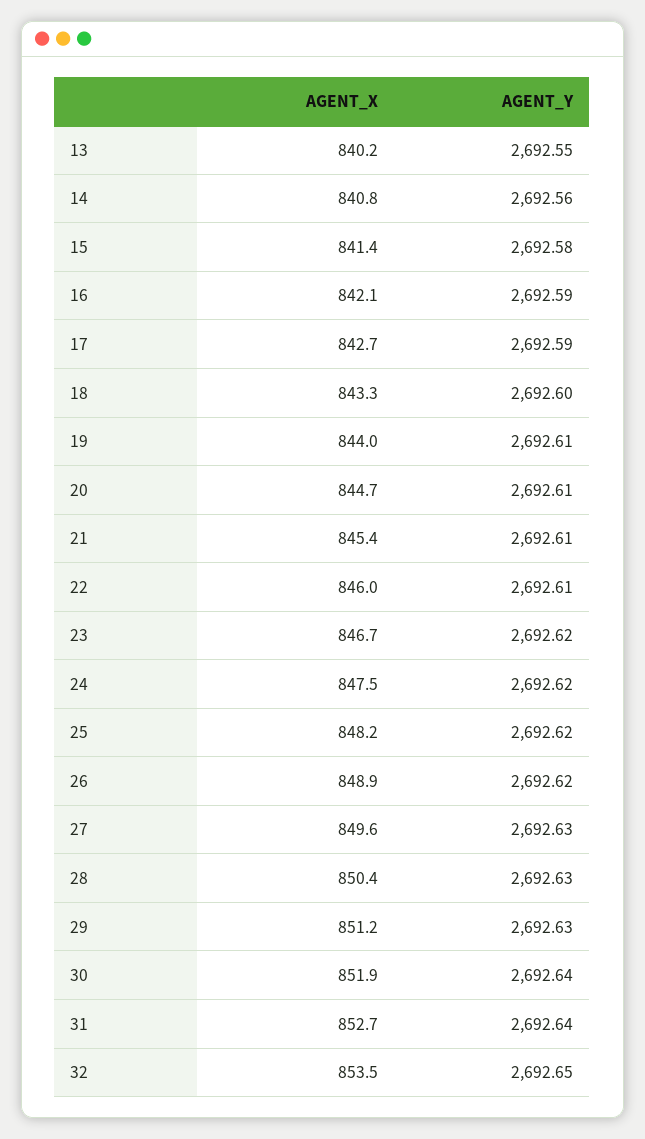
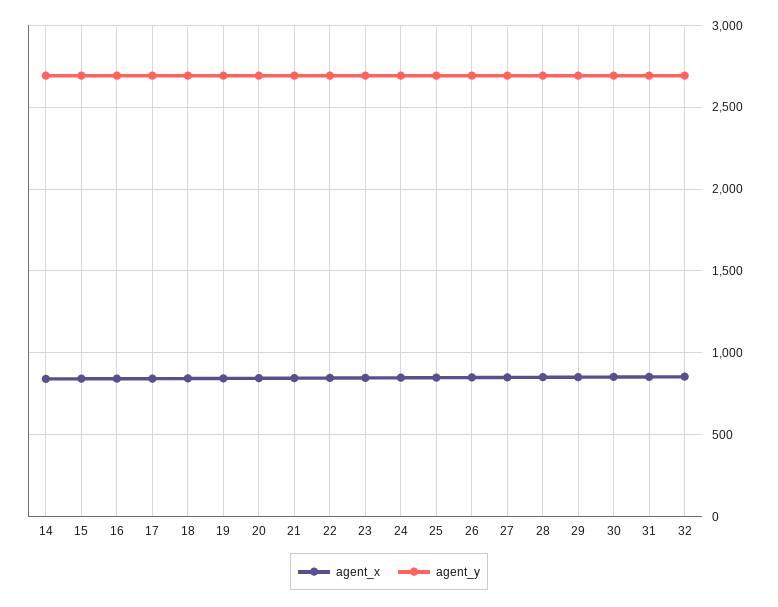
AGENT_X, 13: 840.2 -> none
AGENT_Y, 13: 2692.55 -> none

